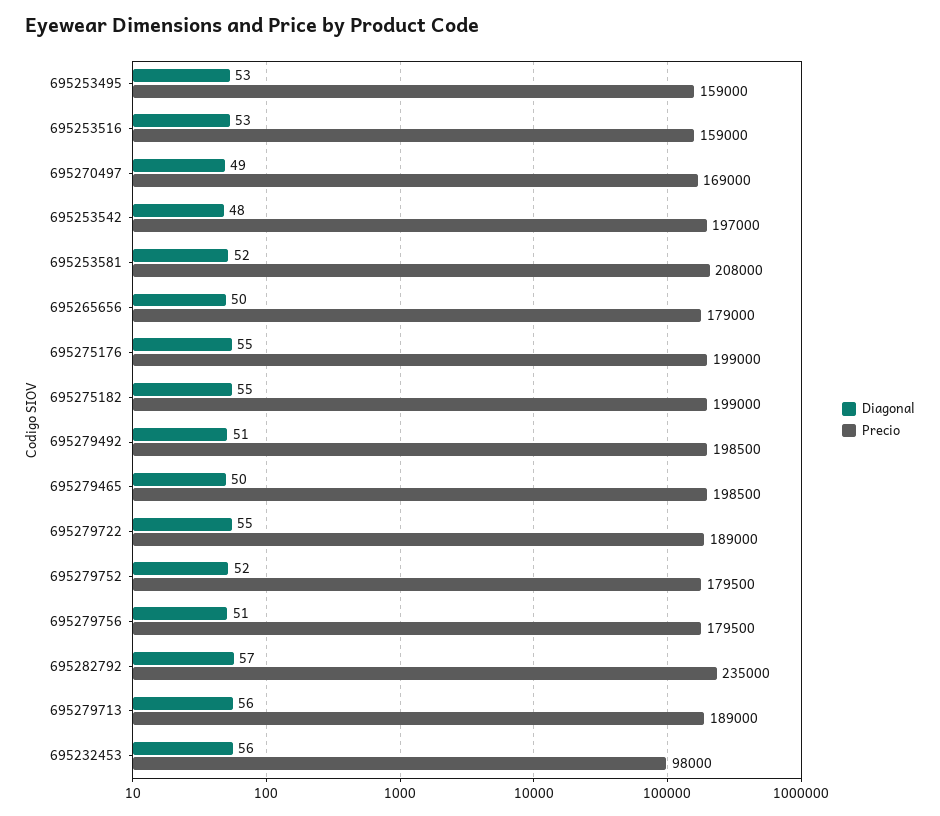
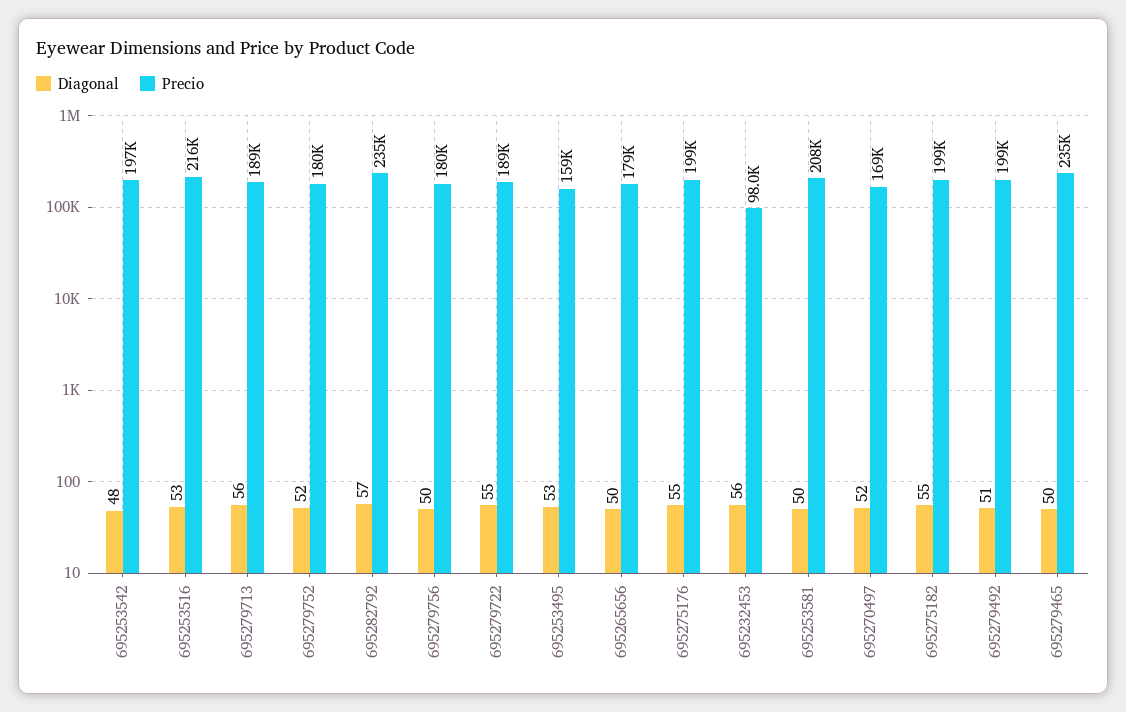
Precio, 695253516: 159000 -> 216000
Diagonal, 695270497: 49 -> 52
Diagonal, 695253581: 52 -> 50
Precio, 695279465: 198500 -> 235000
Diagonal, 695279756: 51 -> 50

